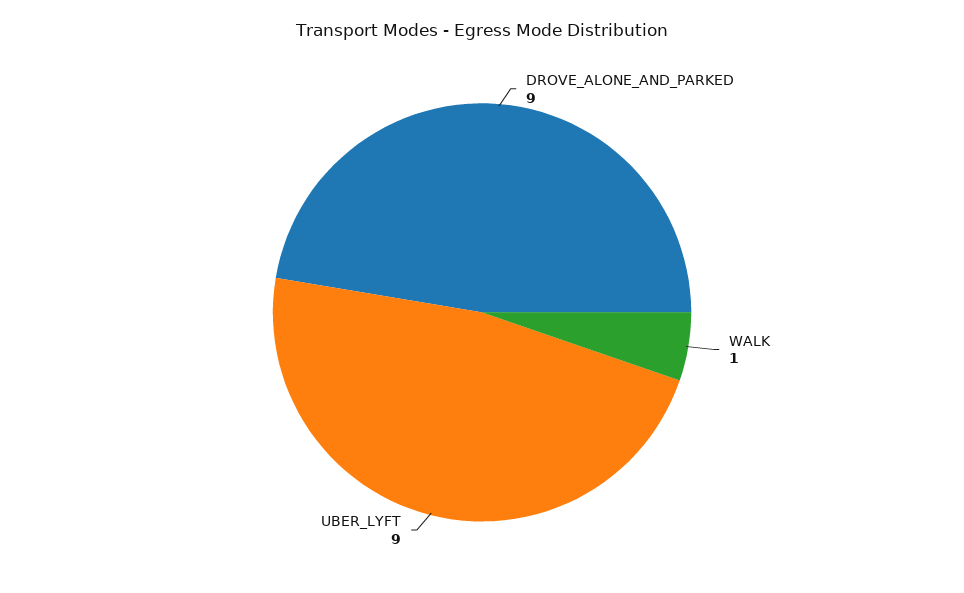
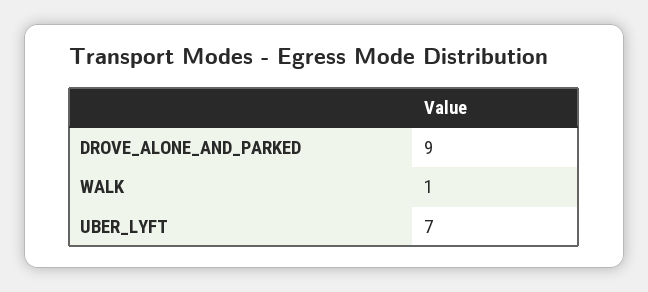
UBER_LYFT: 9 -> 7

